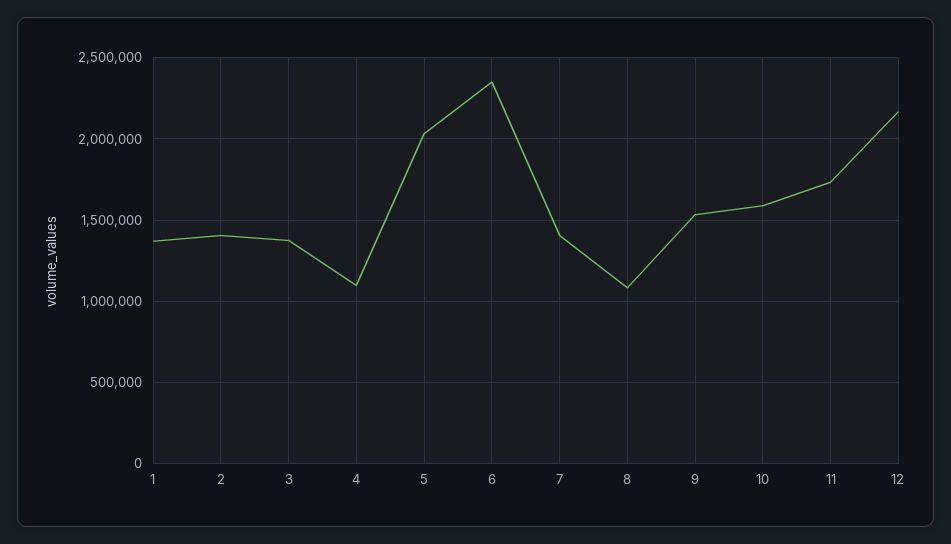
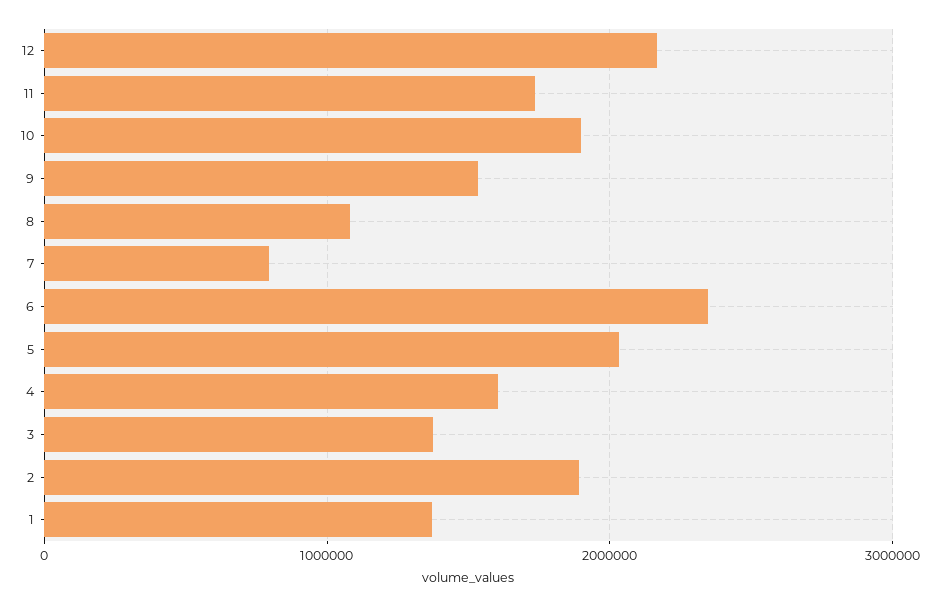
2: 1400000 -> 1900000
4: 1100000 -> 1600000
7: 1400000 -> 800000
10: 1600000 -> 1900000

